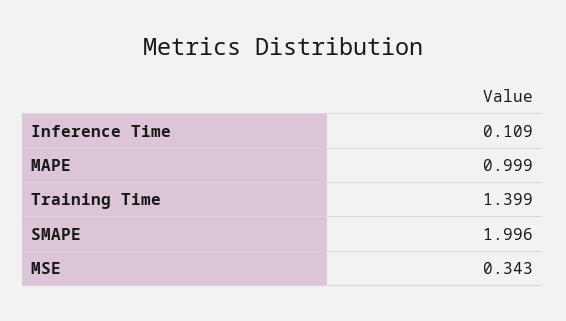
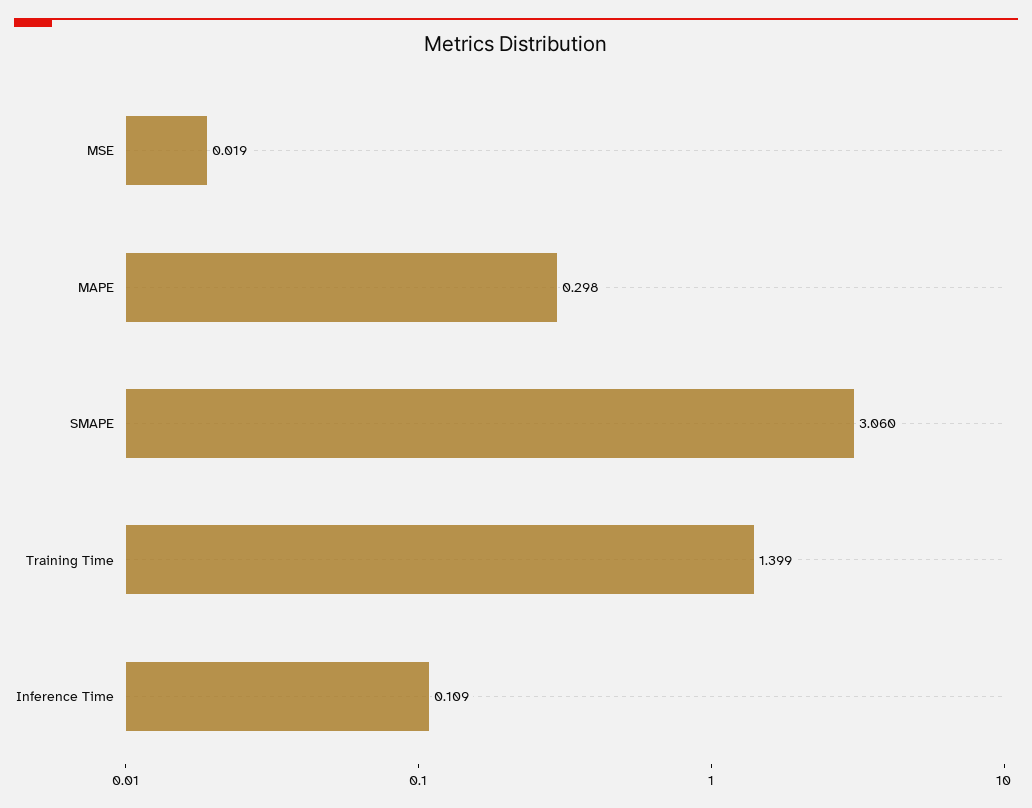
MAPE: 0.999 -> 0.298
SMAPE: 1.996 -> 3.06
MSE: 0.343 -> 0.019

